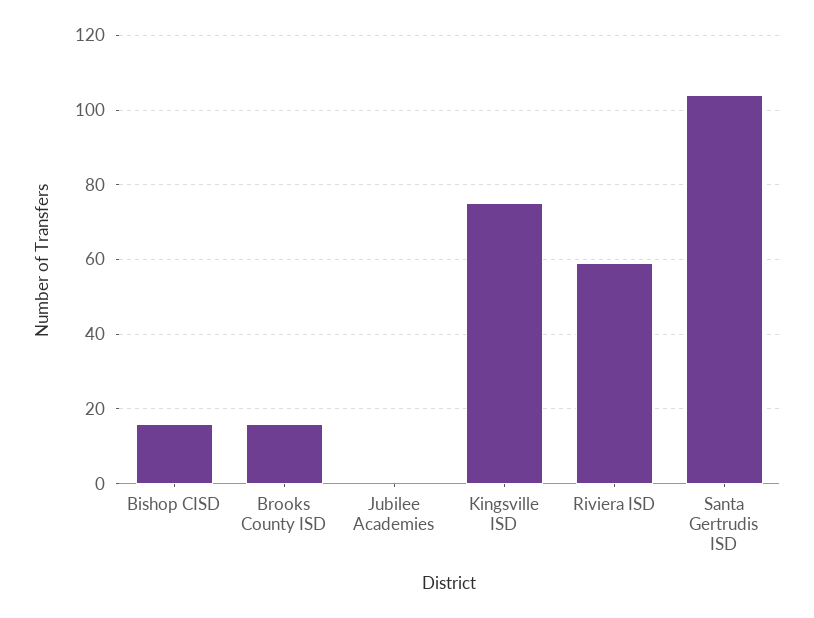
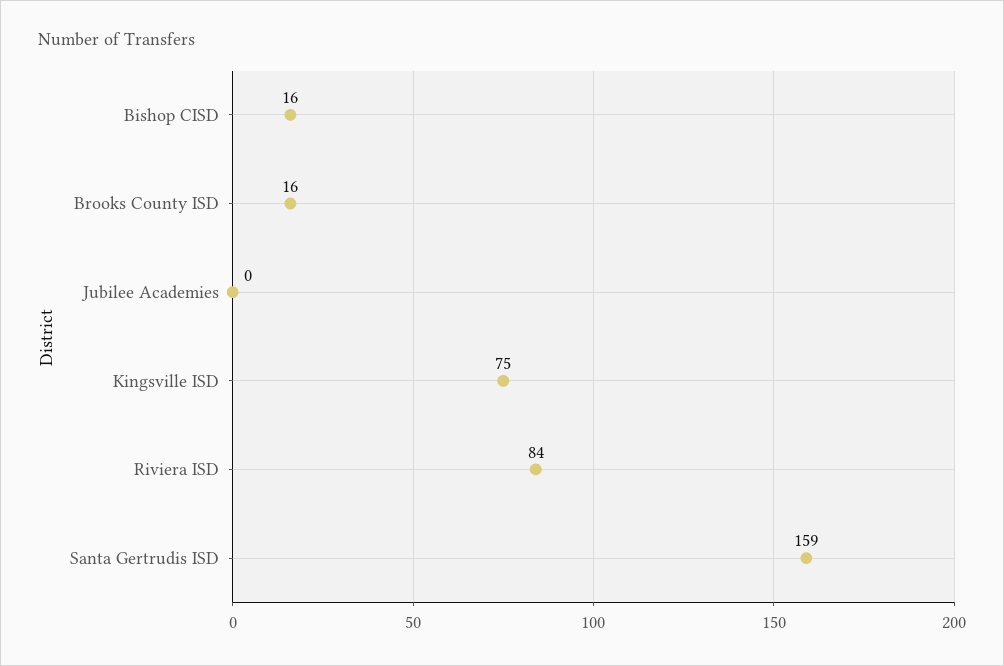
Riviera ISD: 60 -> 84
Santa Gertrudis ISD: 105 -> 159

